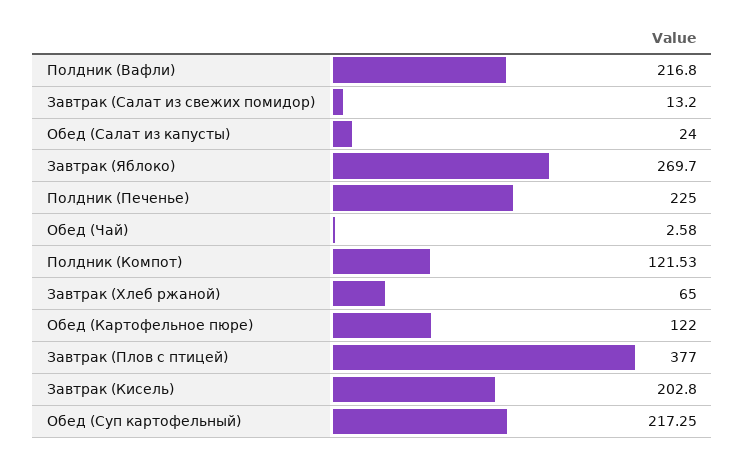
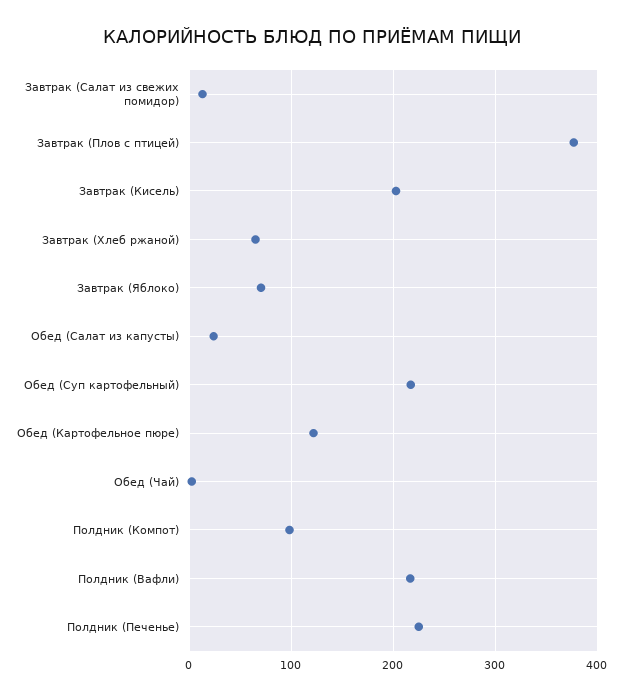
Завтрак (Яблоко): 269.7 -> 70
Полдник (Компот): 121.53 -> 100

